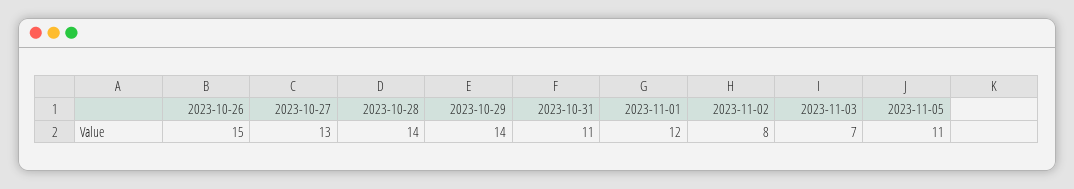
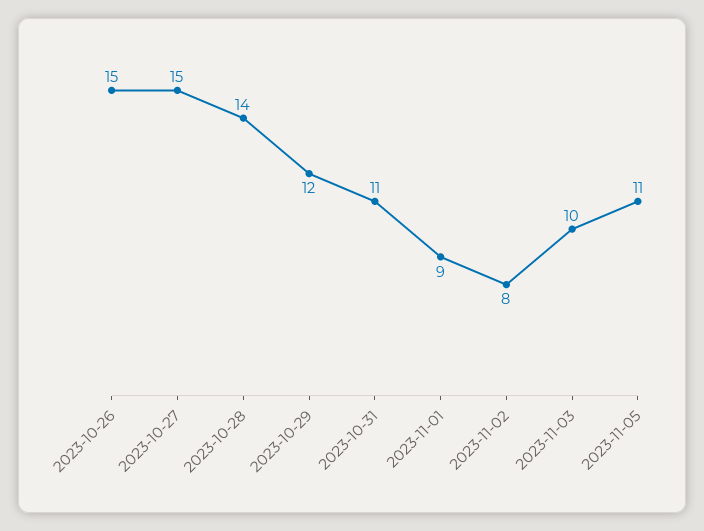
2023-10-27: 13 -> 15
2023-10-29: 14 -> 12
2023-11-01: 12 -> 9
2023-11-03: 7 -> 10

